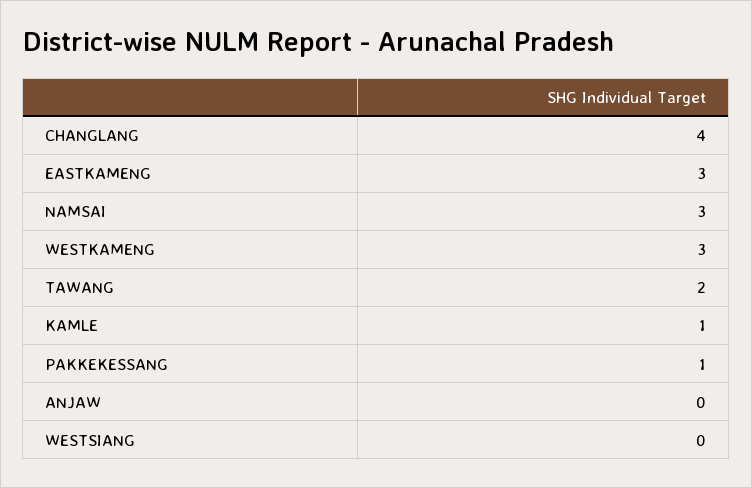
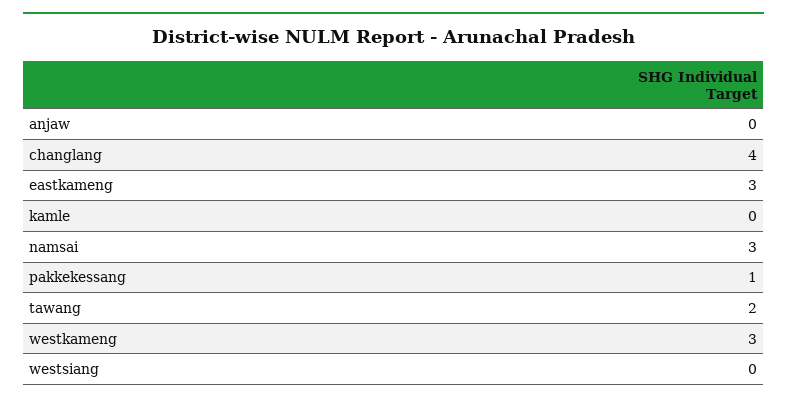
KAMLE: 1 -> 0

